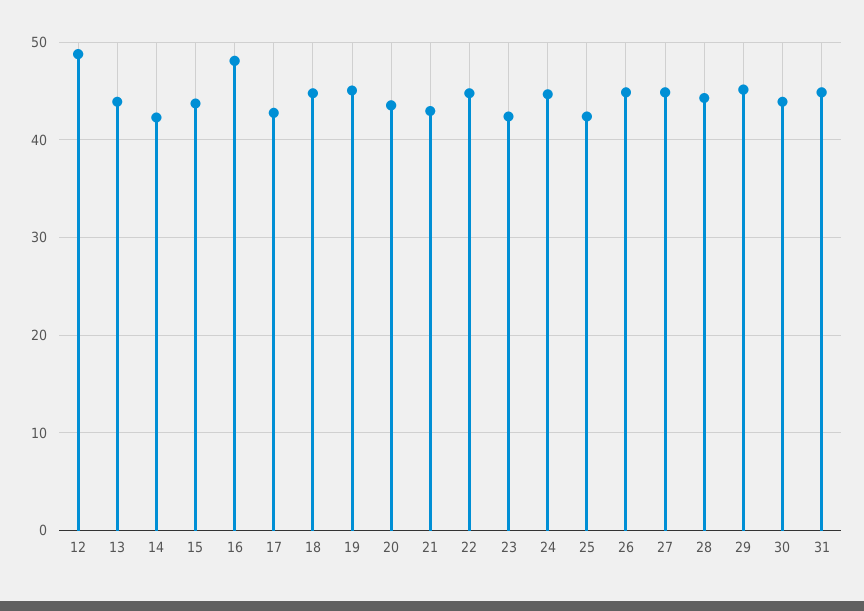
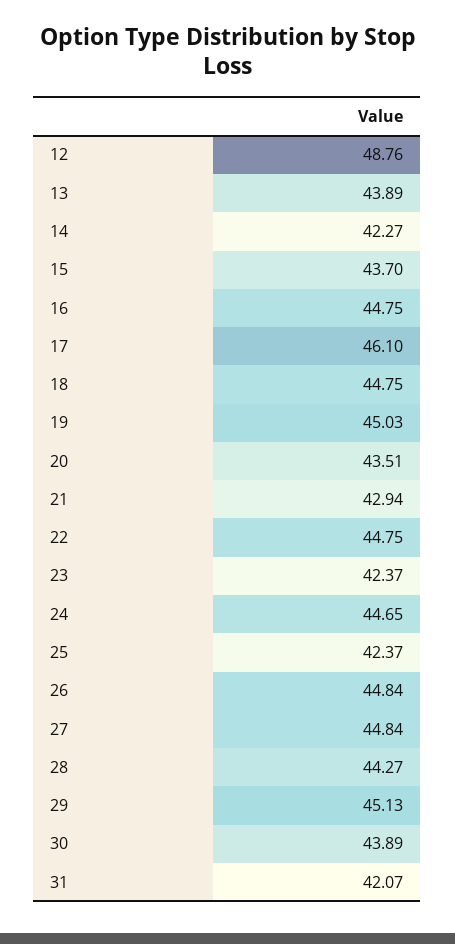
16: 48 -> 44.75
17: 43 -> 46.1
31: 45 -> 42.07

